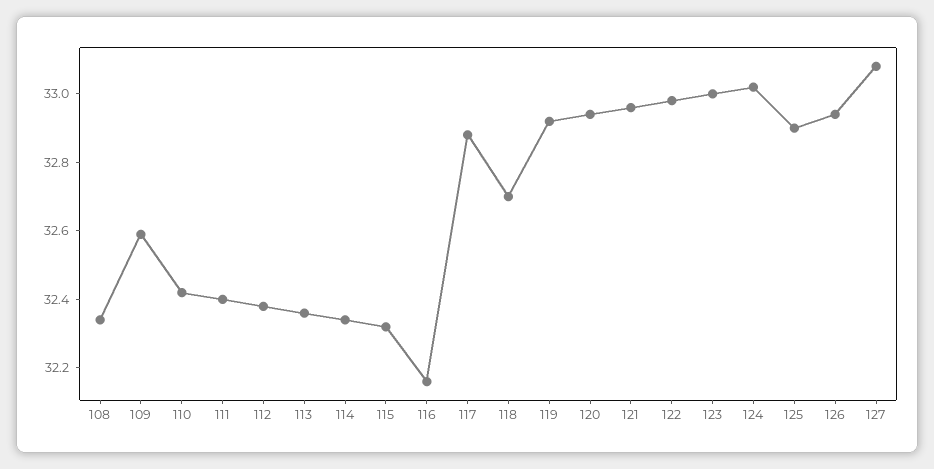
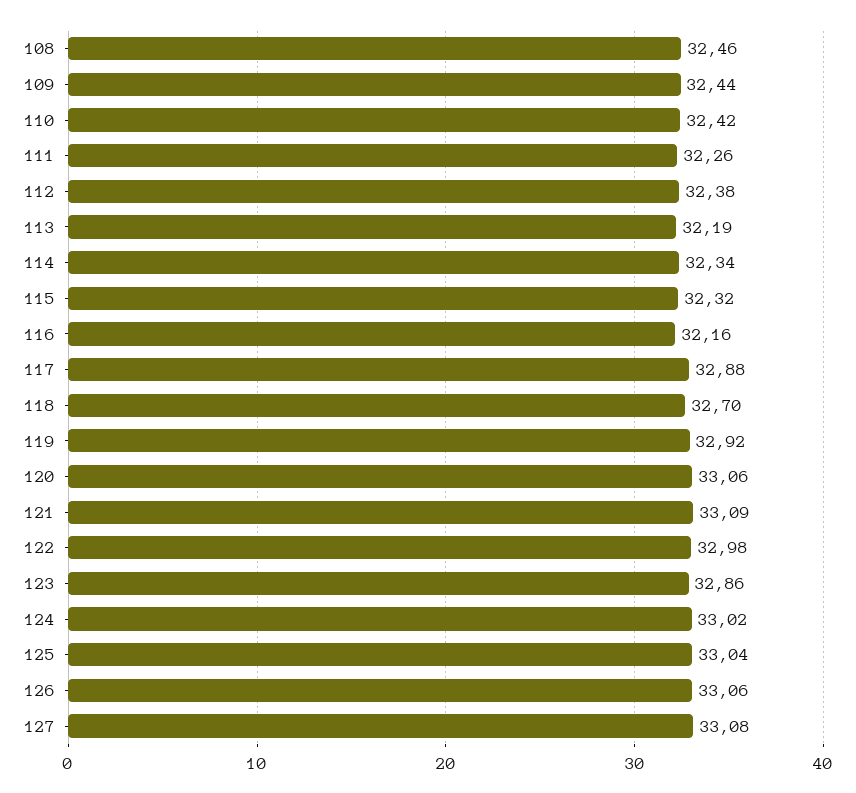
108: 32.35 -> 32.46
109: 32.6 -> 32.44
111: 32.4 -> 32.26
113: 32.35 -> 32.19
120: 32.95 -> 33.06
121: 32.95 -> 33.09
123: 33 -> 32.86
125: 32.9 -> 33.04
126: 32.95 -> 33.06

